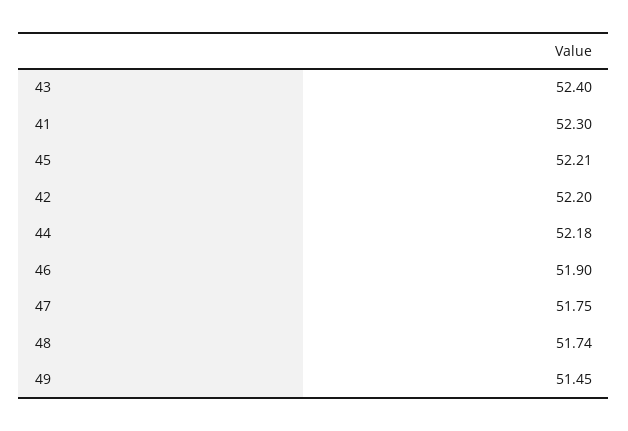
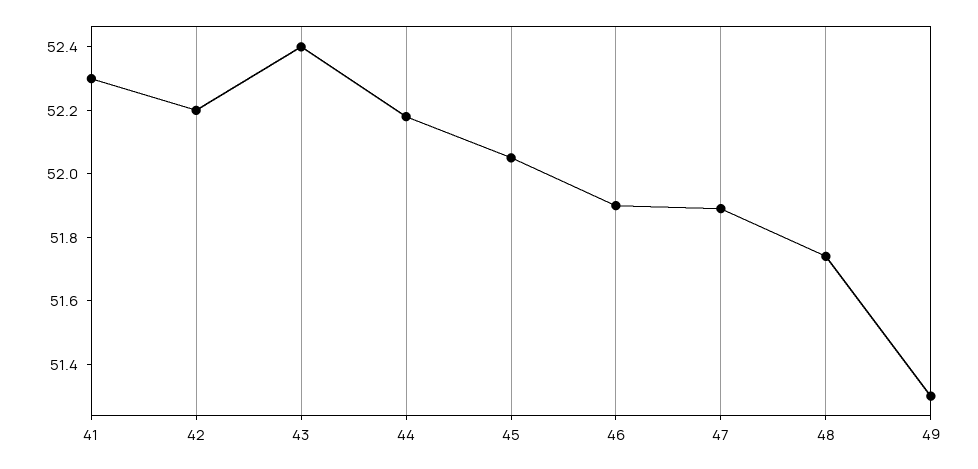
45: 52.21 -> 52.05
47: 51.75 -> 51.9
49: 51.45 -> 51.3

